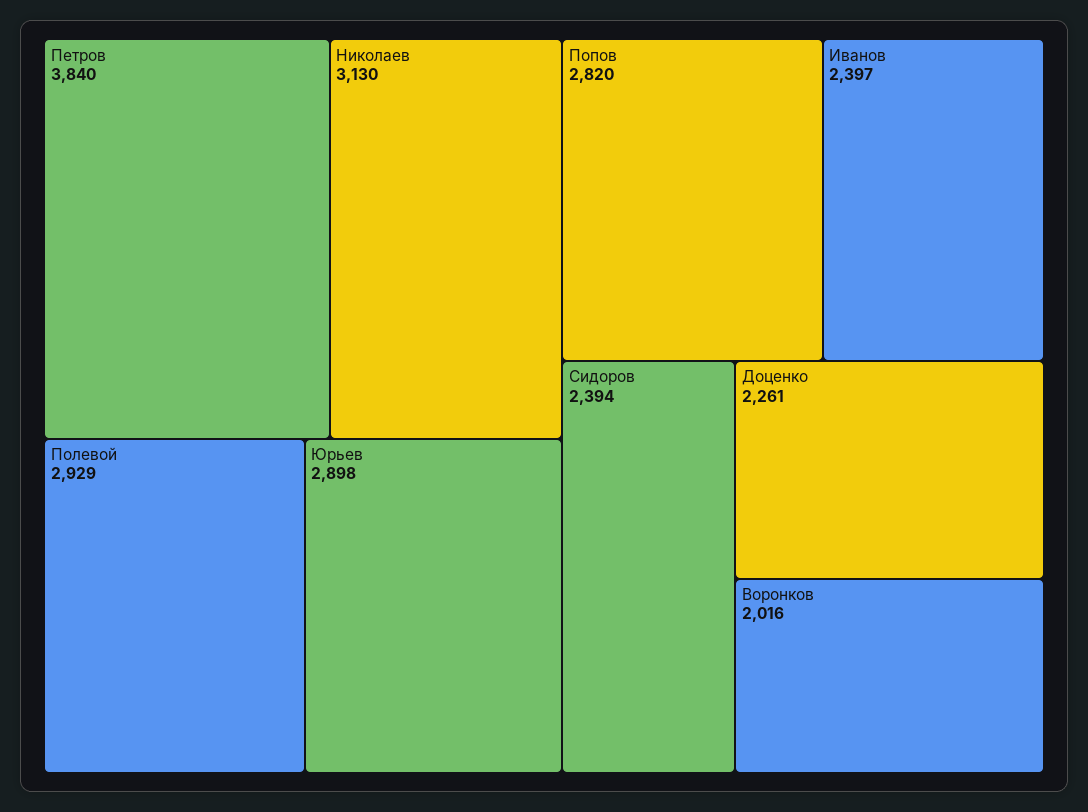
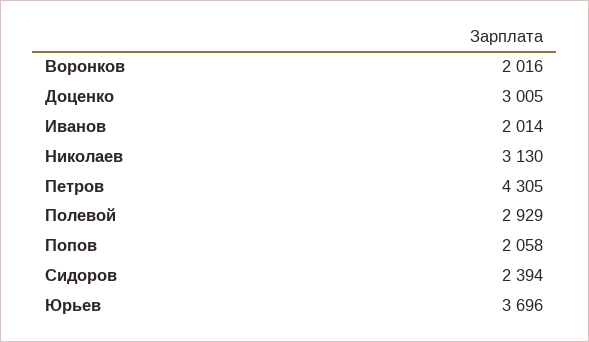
Петров: 3840 -> 4305
Юрьев: 2898 -> 3696
Попов: 2820 -> 2058
Иванов: 2397 -> 2014
Доценко: 2261 -> 3005

